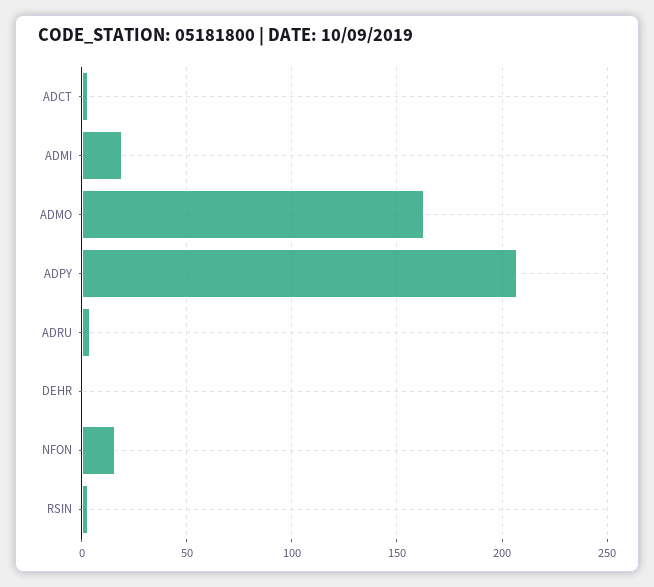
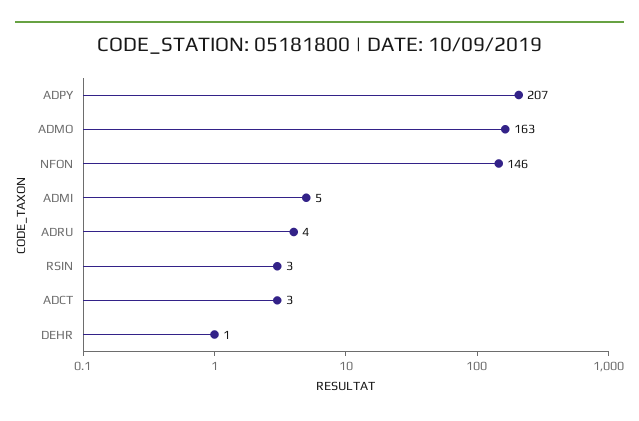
ADMI: 20 -> 5
NFON: 15 -> 146

